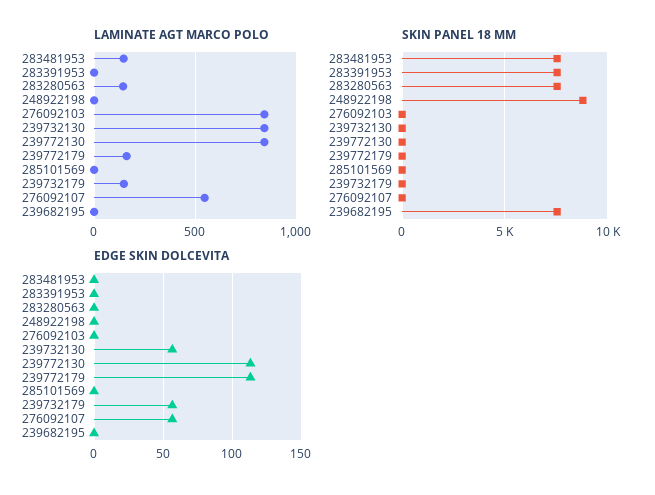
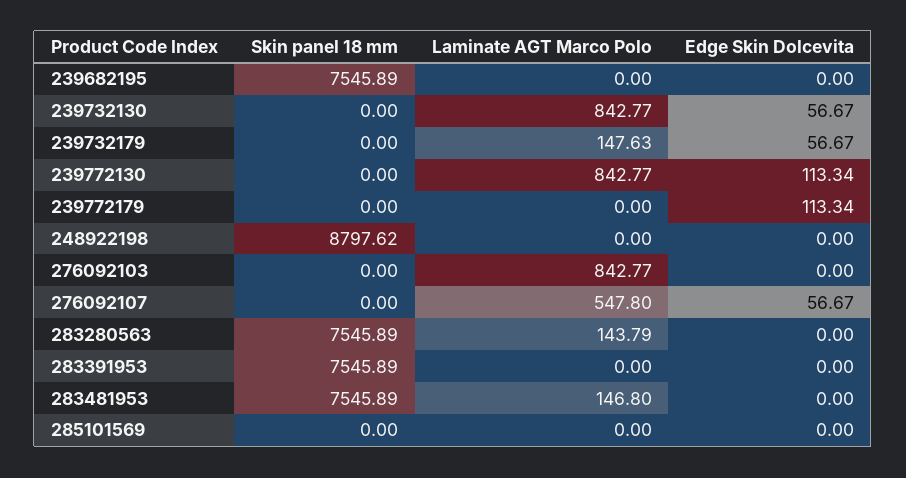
LAMINATE AGT MARCO POLO, 239772179: 150 -> 0

